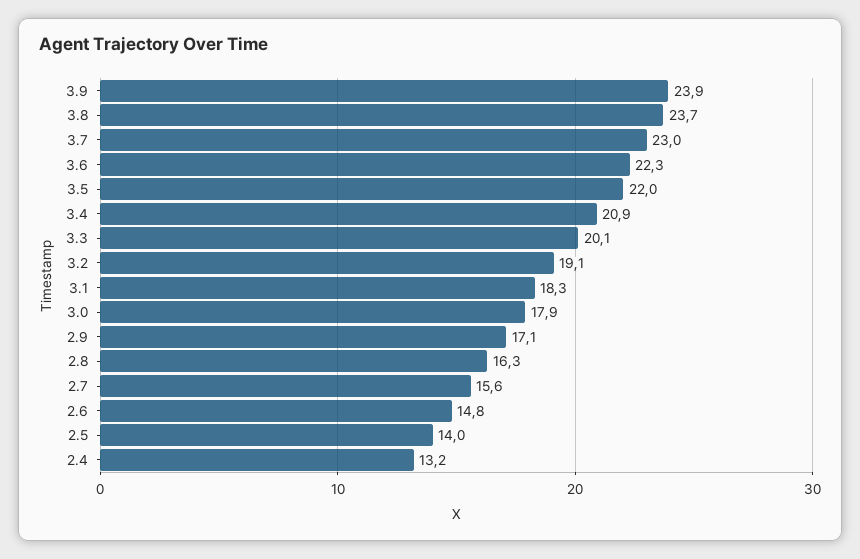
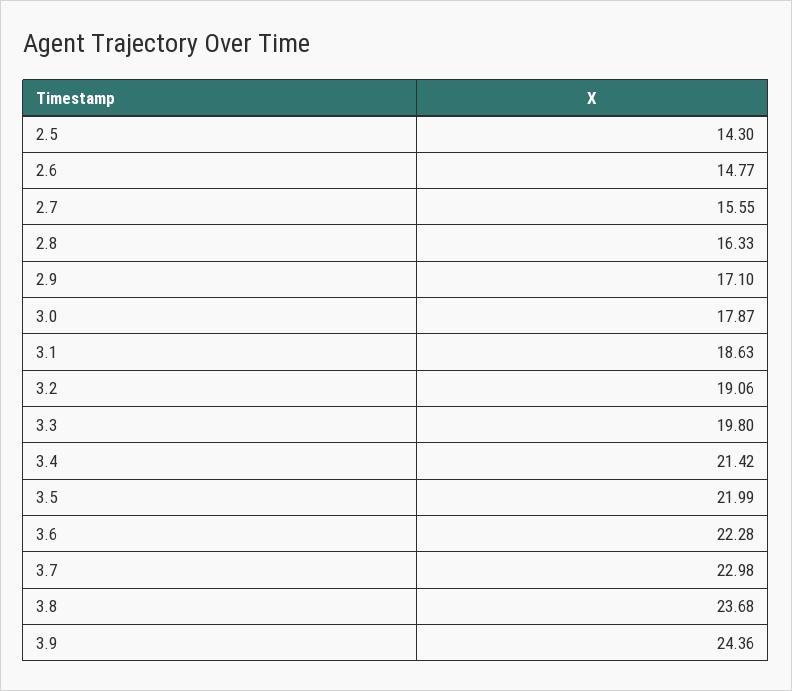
3.9: 23.9 -> 24.36
3.4: 20.9 -> 21.42
3.3: 20.1 -> 19.8
3.1: 18.3 -> 18.63
2.5: 14 -> 14.3
2.4: 13.2 -> none

